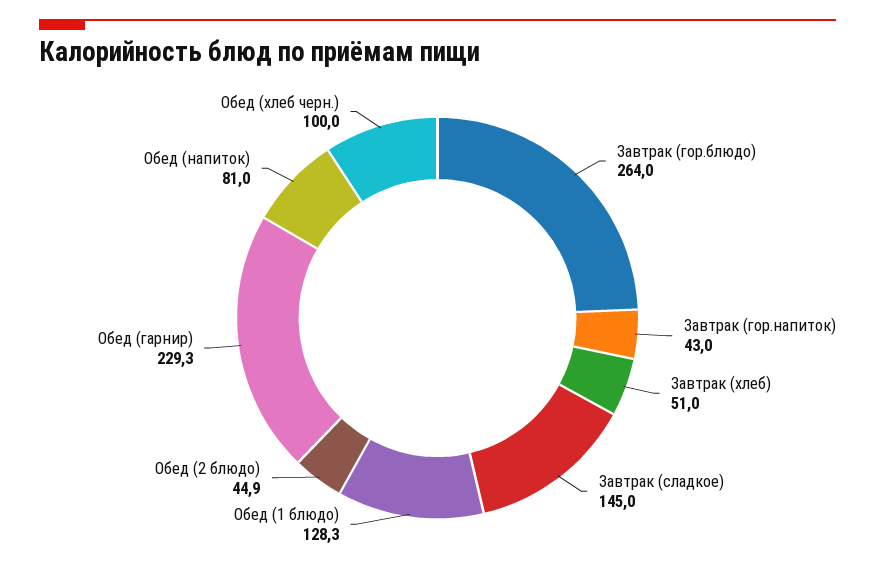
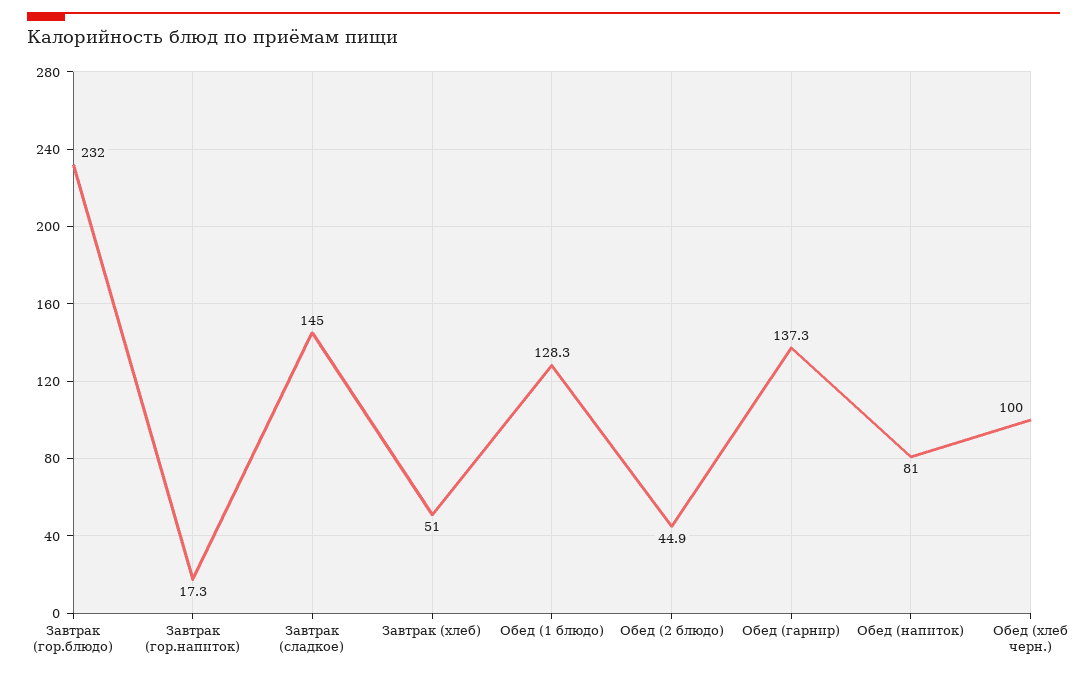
Завтрак (гор.блюдо): 264 -> 232
Завтрак (гор.напиток): 43 -> 17.3
Обед (гарнир): 229.3 -> 137.3

